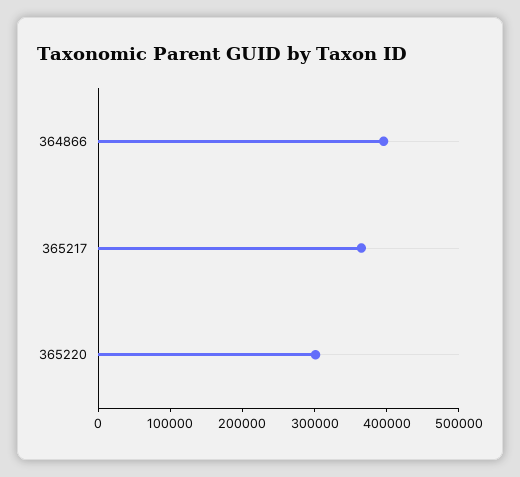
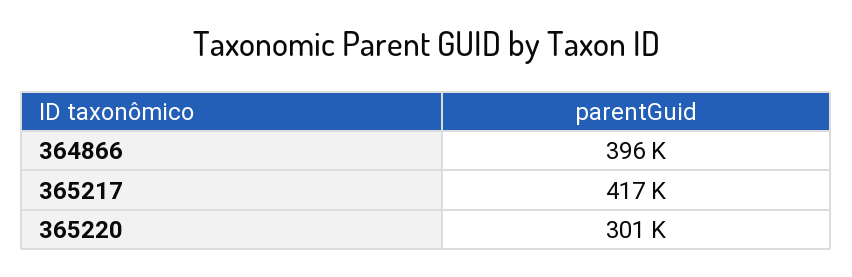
365217: 360000 -> 417000

